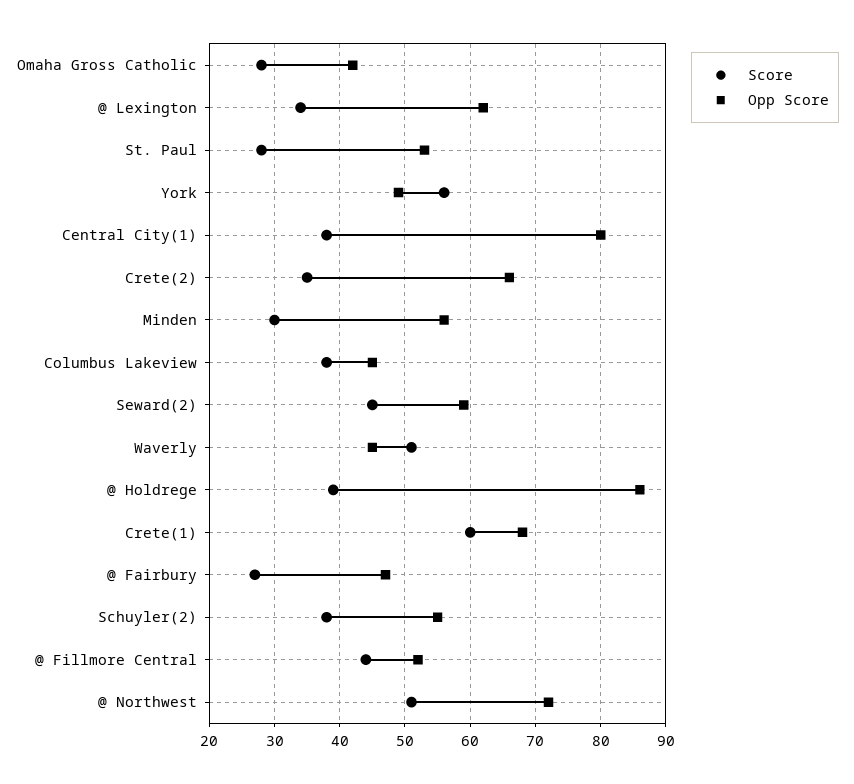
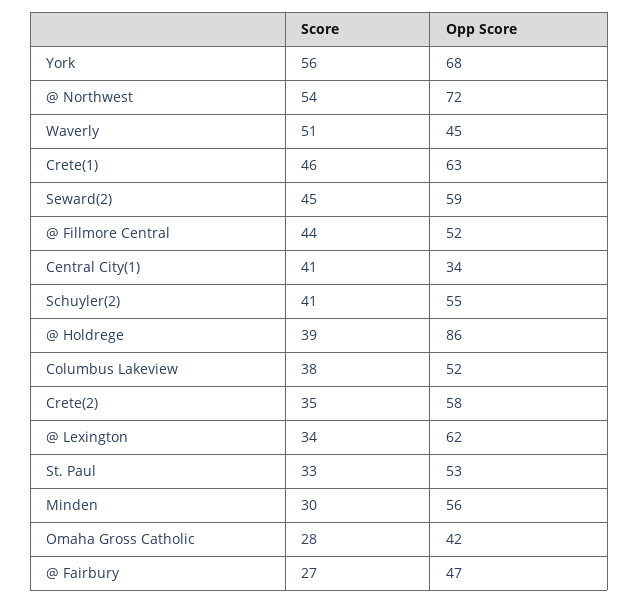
Score, St. Paul: 28 -> 33
Opp Score, York: 49 -> 68
Score, Central City(1): 38 -> 41
Opp Score, Central City(1): 80 -> 34
Opp Score, Crete(2): 66 -> 58
Opp Score, Columbus Lakeview: 45 -> 52
Score, Crete(1): 60 -> 46
Opp Score, Crete(1): 68 -> 63
Score, Schuyler(2): 38 -> 41
Score, @ Northwest: 51 -> 54

